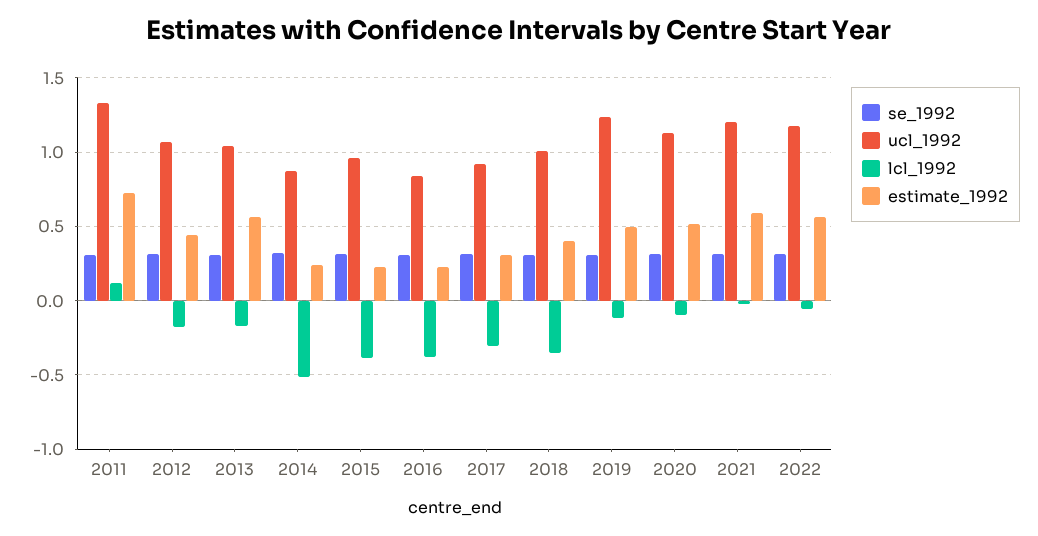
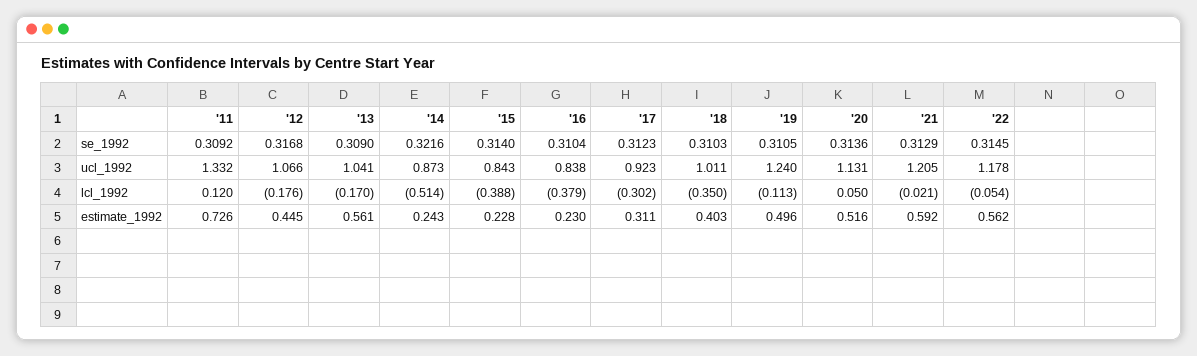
ucl_1992, 2015: 0.95 -> 0.843
lcl_1992, 2020: -0.1 -> 0.05

